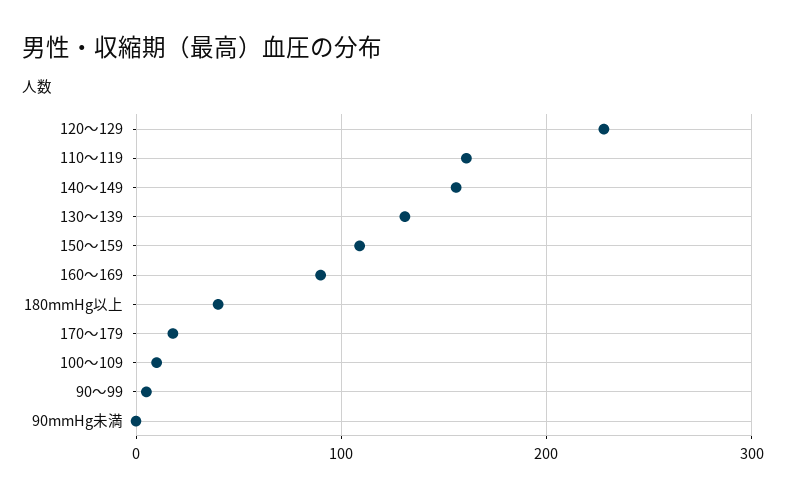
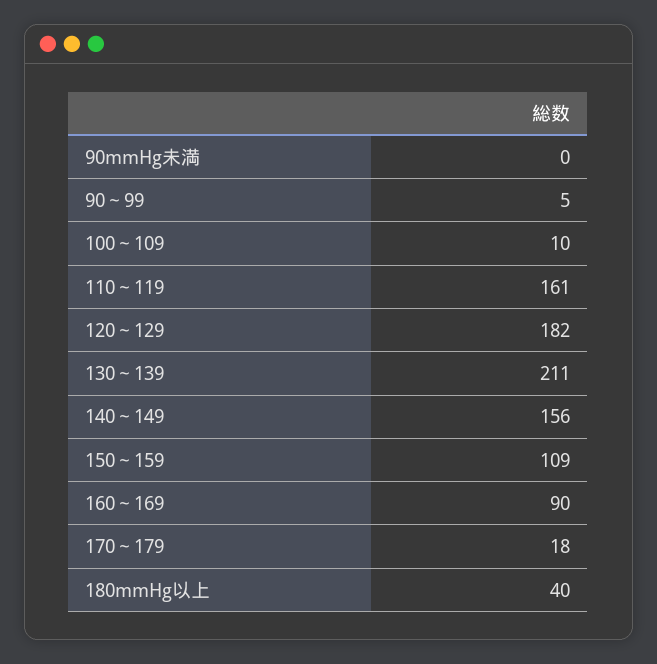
120～129: 230 -> 182
130～139: 130 -> 211

